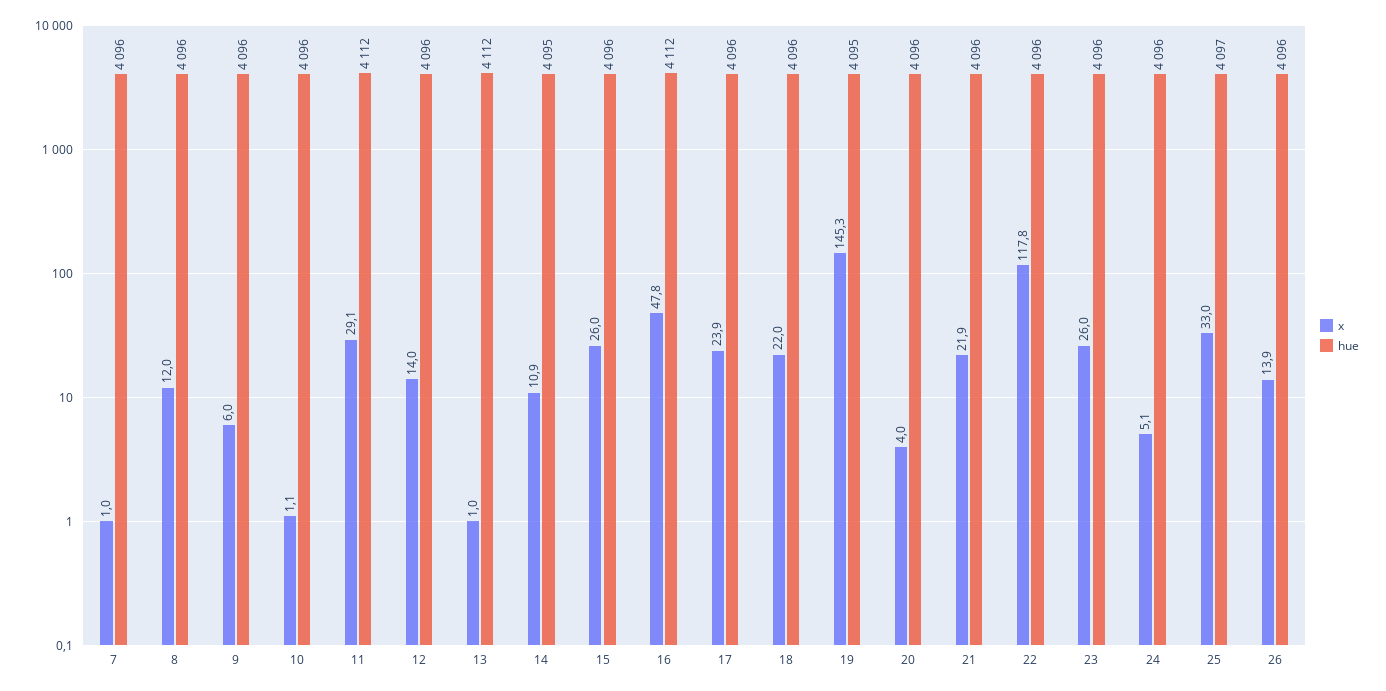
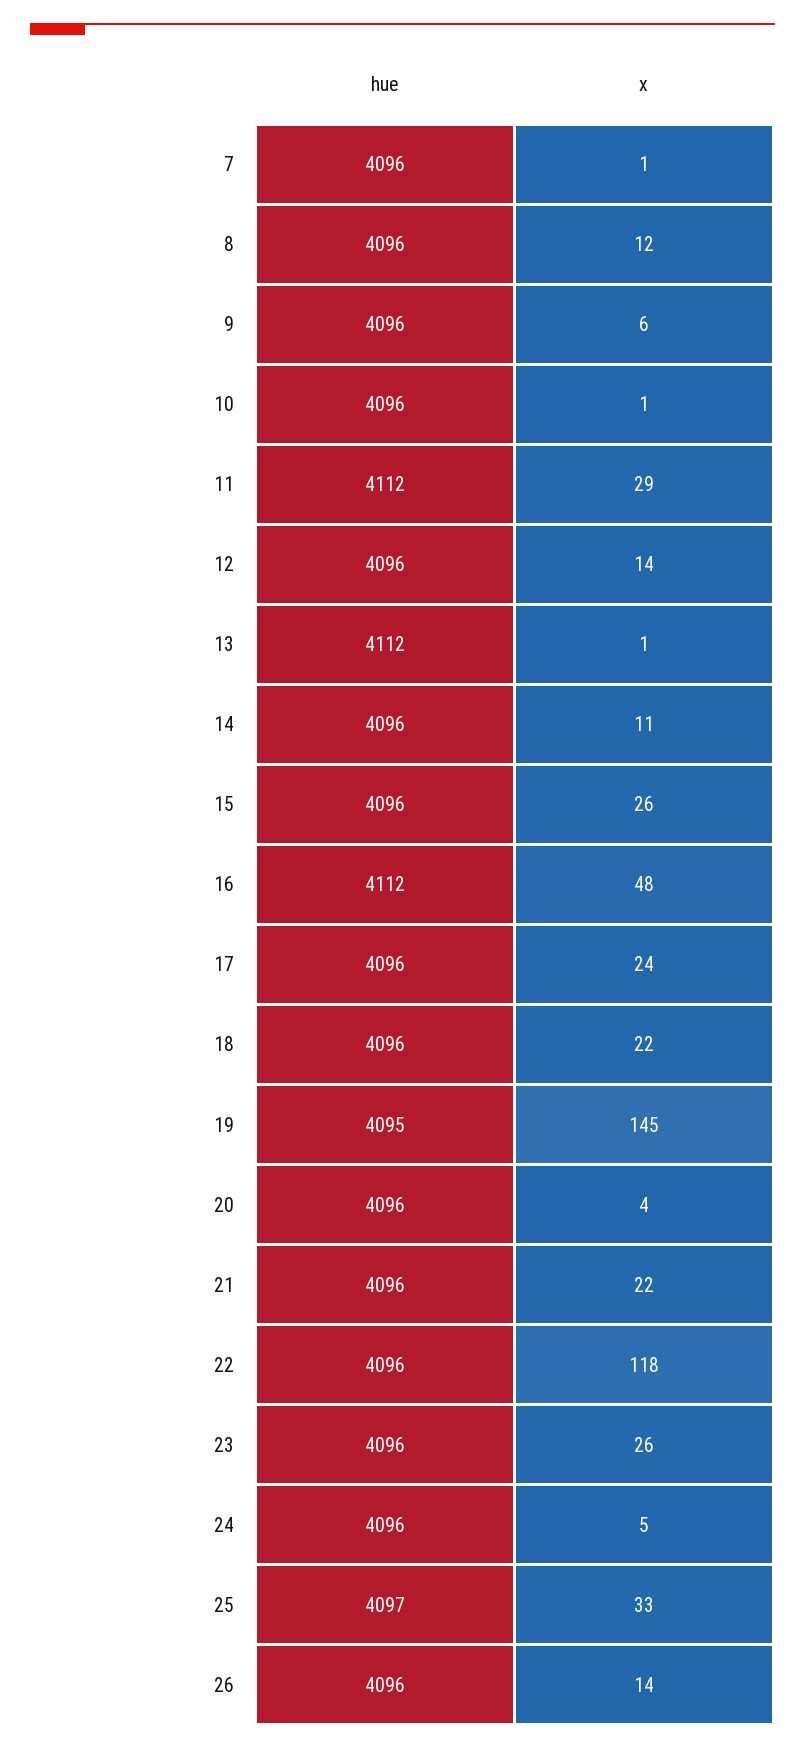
hue, 14: 4095 -> 4096

